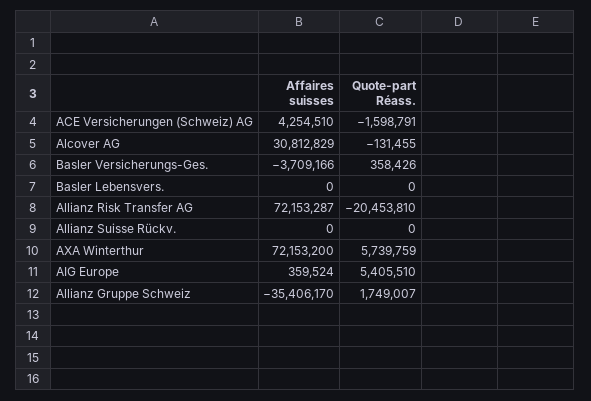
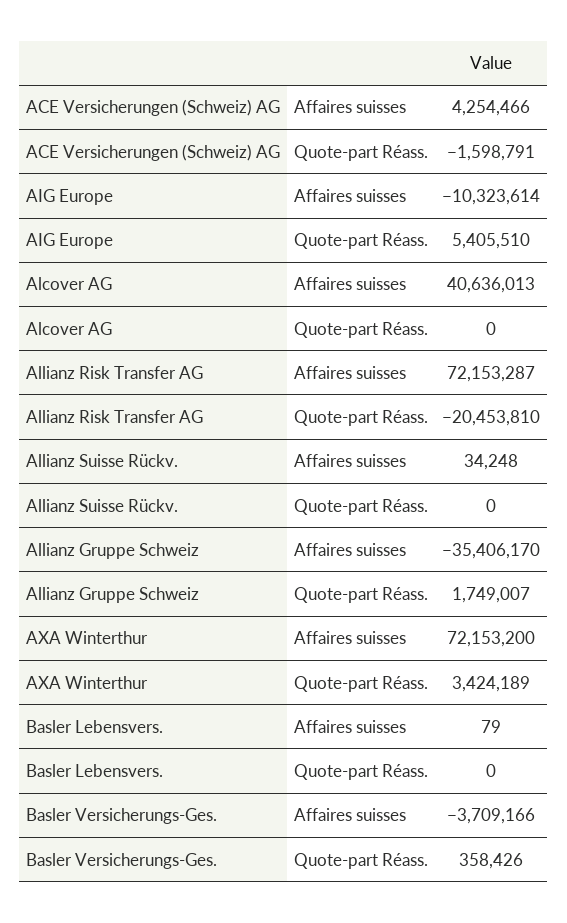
Affaires suisses, ACE Versicherungen (Schweiz) AG: 4254510 -> 4254466
Affaires suisses, Alcover AG: 30812829 -> 40636013
Quote-part Réass., Alcover AG: -131455 -> 0
Affaires suisses, Basler Lebensvers.: 0 -> 79
Affaires suisses, Allianz Suisse Rückv.: 0 -> 34248
Quote-part Réass., AXA Winterthur: 5739759 -> 3424189
Affaires suisses, AIG Europe: 359524 -> -10323614

